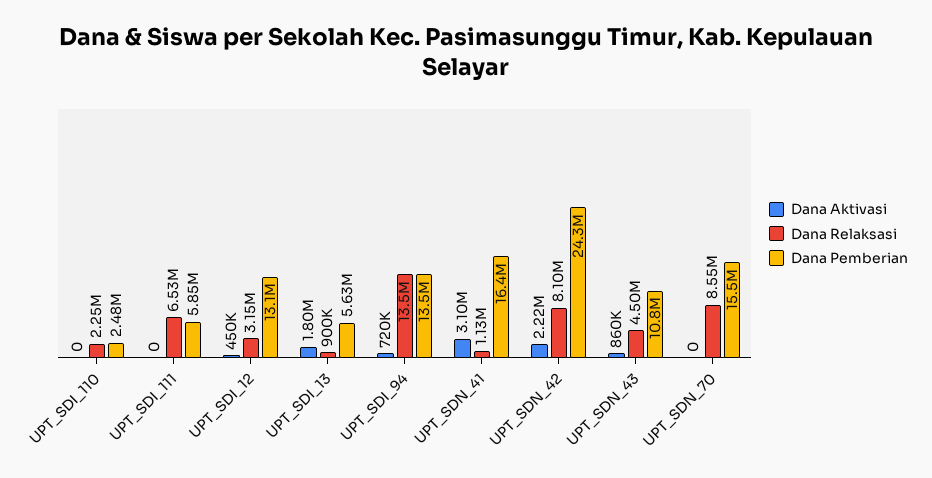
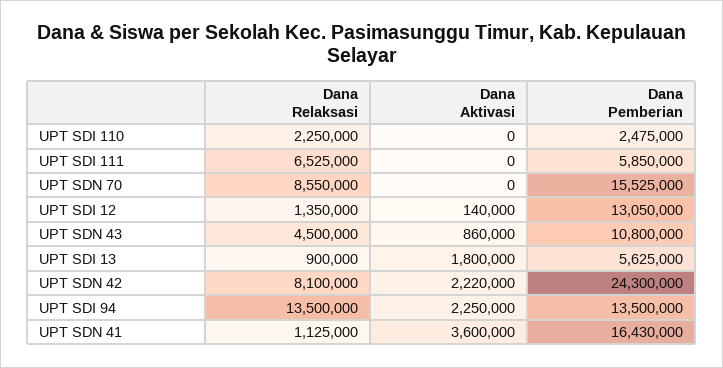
Dana Aktivasi, UPT_SDI_12: 450000 -> 140000
Dana Relaksasi, UPT_SDI_12: 3150000 -> 1350000
Dana Aktivasi, UPT_SDI_94: 720000 -> 2250000
Dana Aktivasi, UPT_SDN_41: 3100000 -> 3600000

